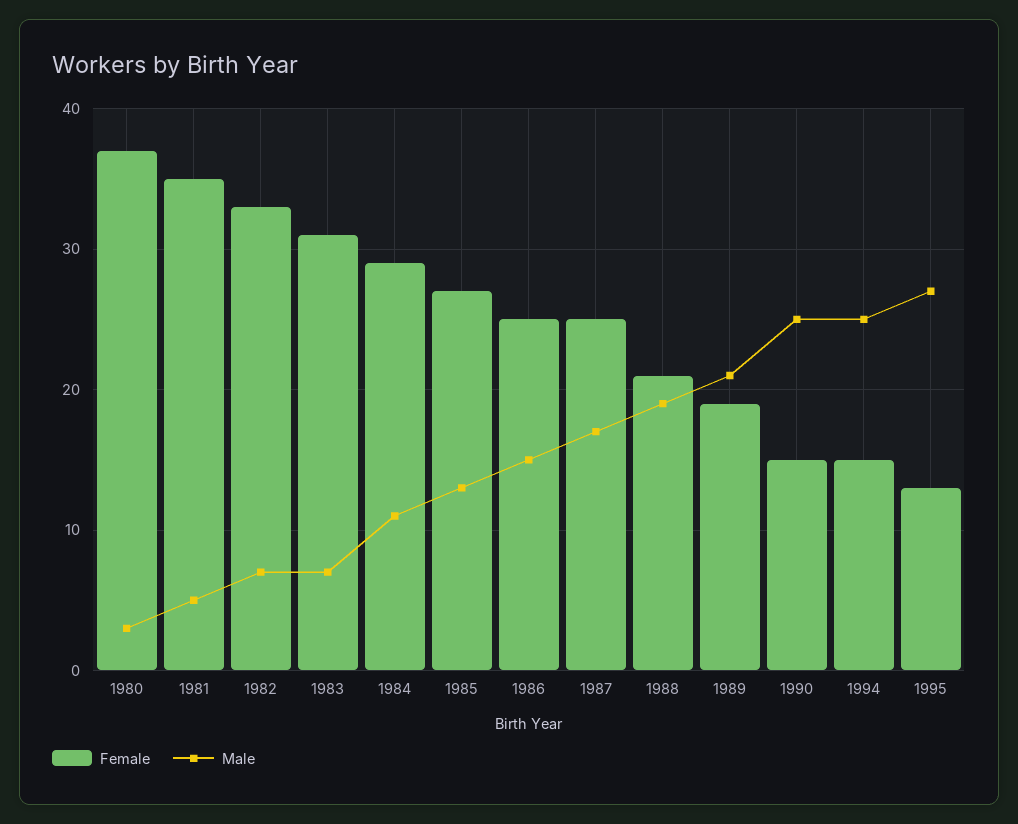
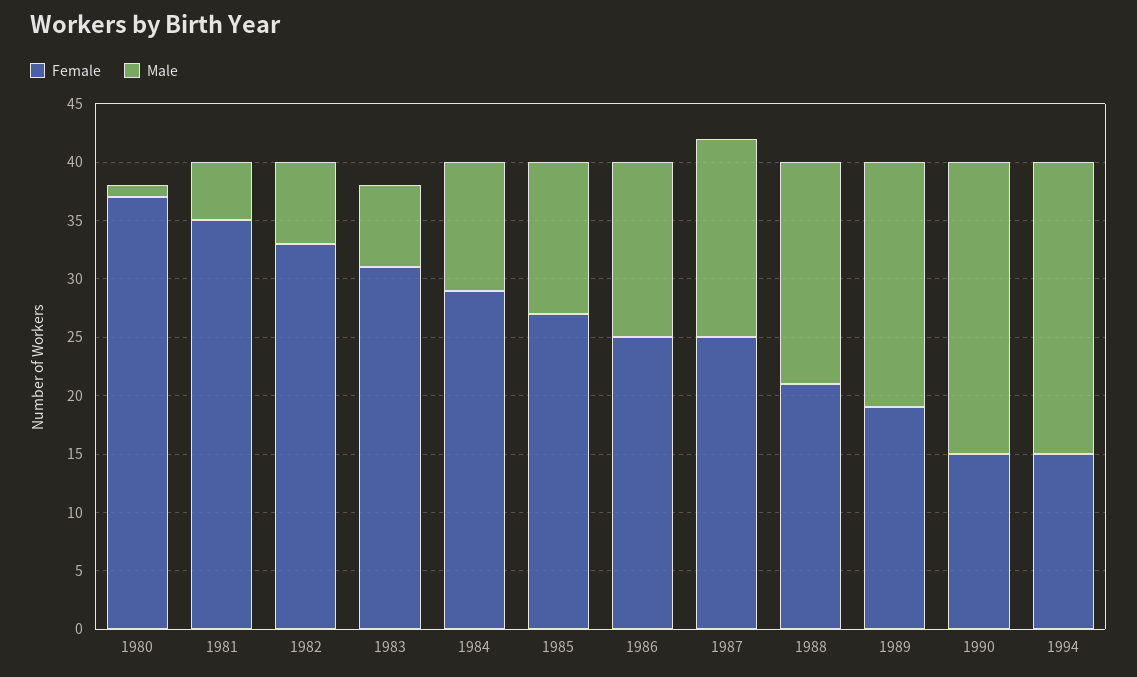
Male, 1980: 3 -> 1
Female, 1995: 13 -> none
Male, 1995: 27 -> none

